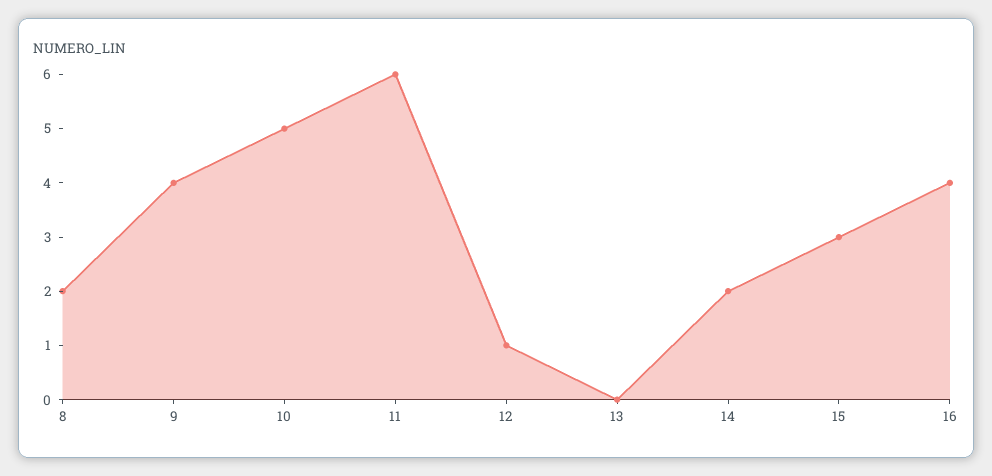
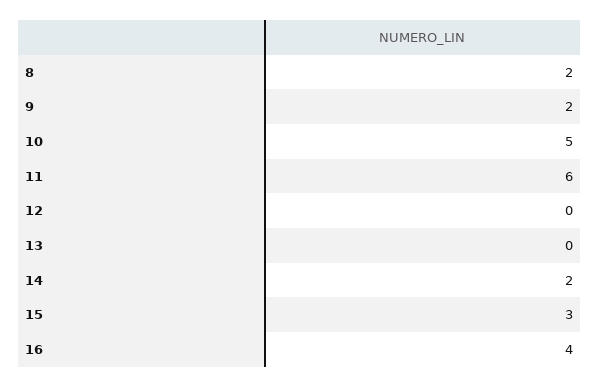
9: 4 -> 2
12: 1 -> 0

